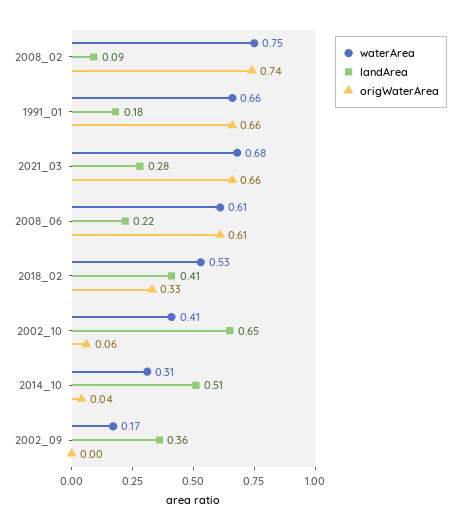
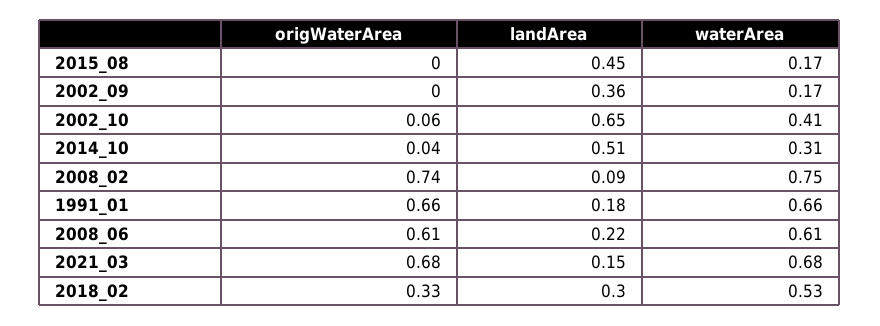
landArea, 2021_03: 0.28 -> 0.15
origWaterArea, 2021_03: 0.66 -> 0.68
landArea, 2018_02: 0.41 -> 0.3
origWaterArea, 2015_08: none -> 0
landArea, 2015_08: none -> 0.45
waterArea, 2015_08: none -> 0.17

